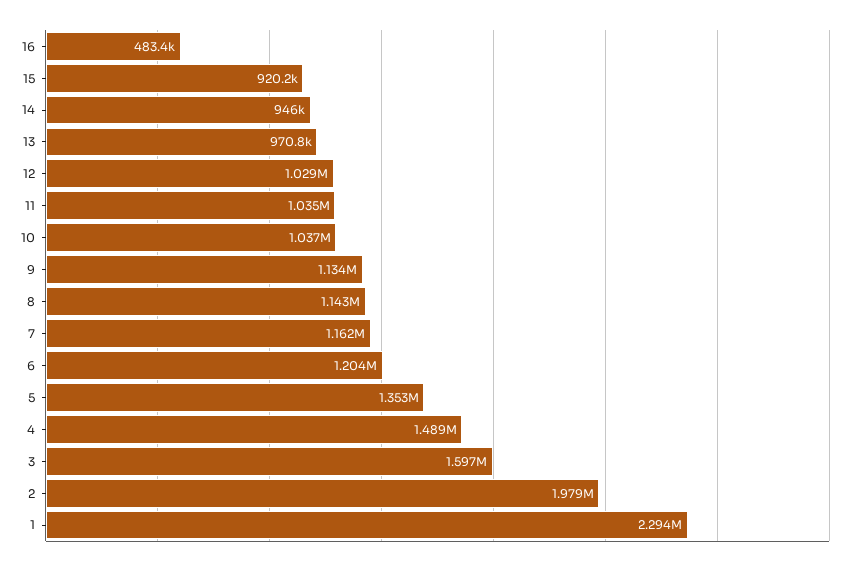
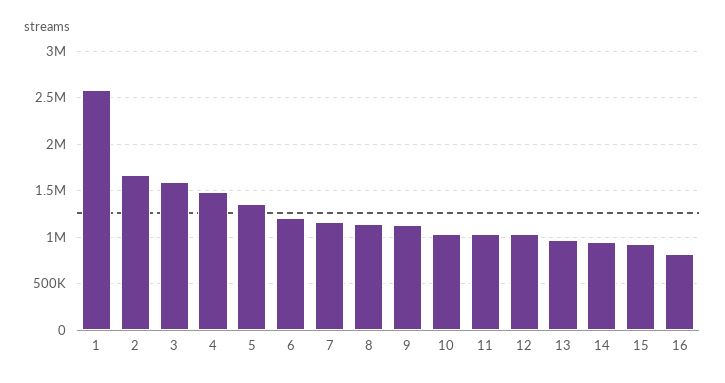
16: 483400 -> 800000
2: 1979000 -> 1700000
1: 2294000 -> 2600000

